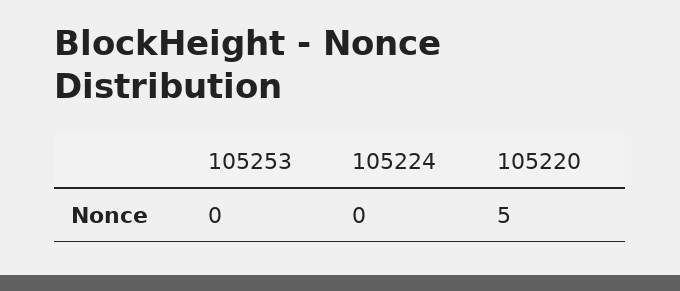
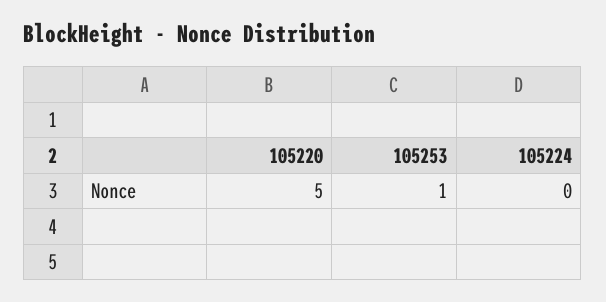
105253: 0 -> 1

